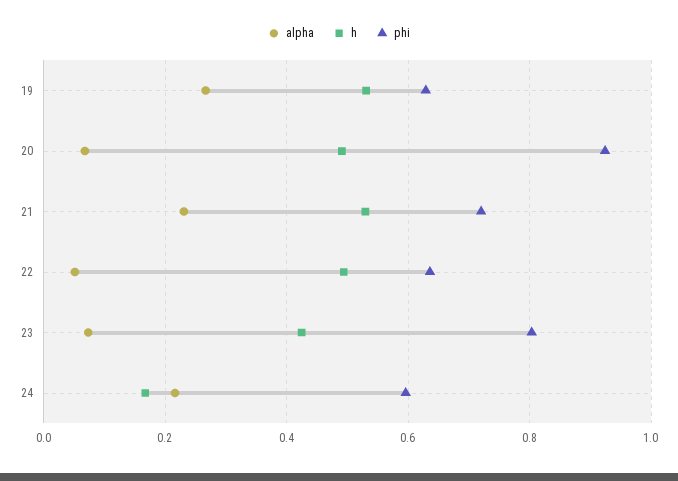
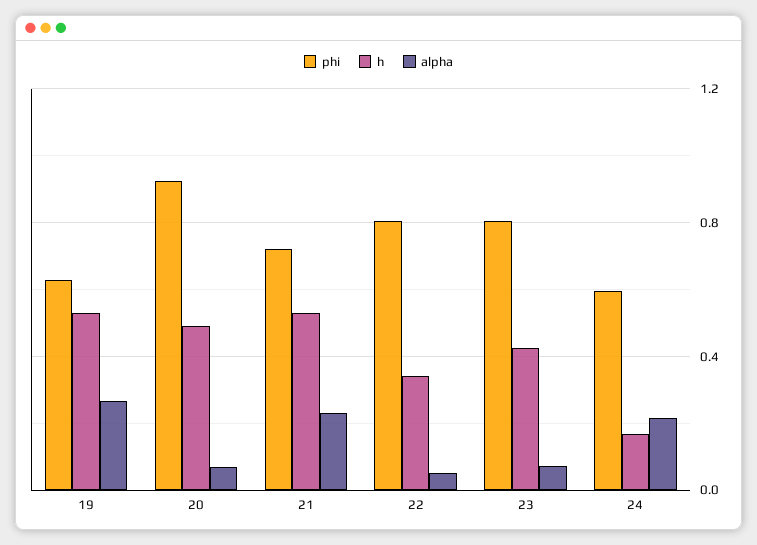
h, 22: 0.5 -> 0.35
phi, 22: 0.64 -> 0.8

